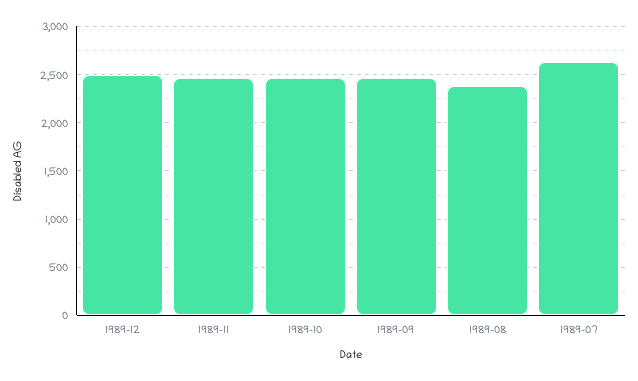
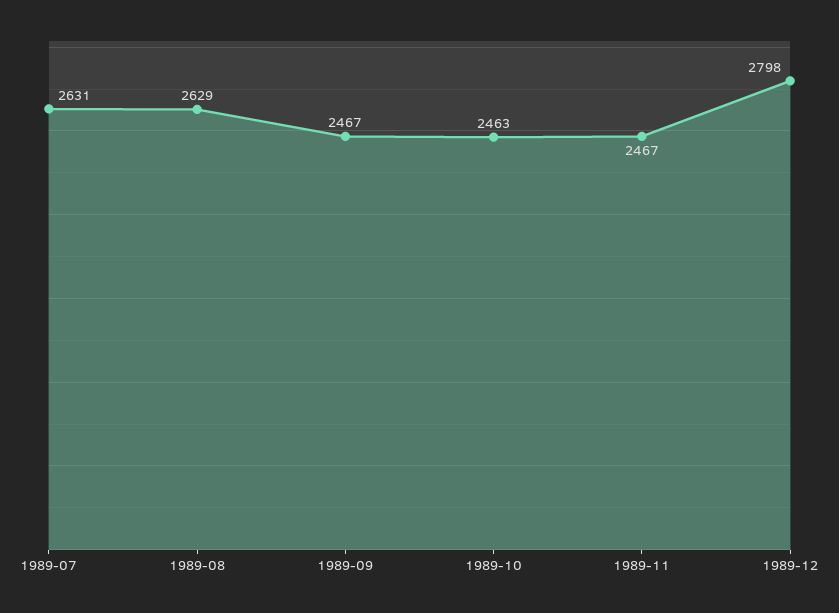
1989-12: 2500 -> 2798
1989-08: 2400 -> 2629

